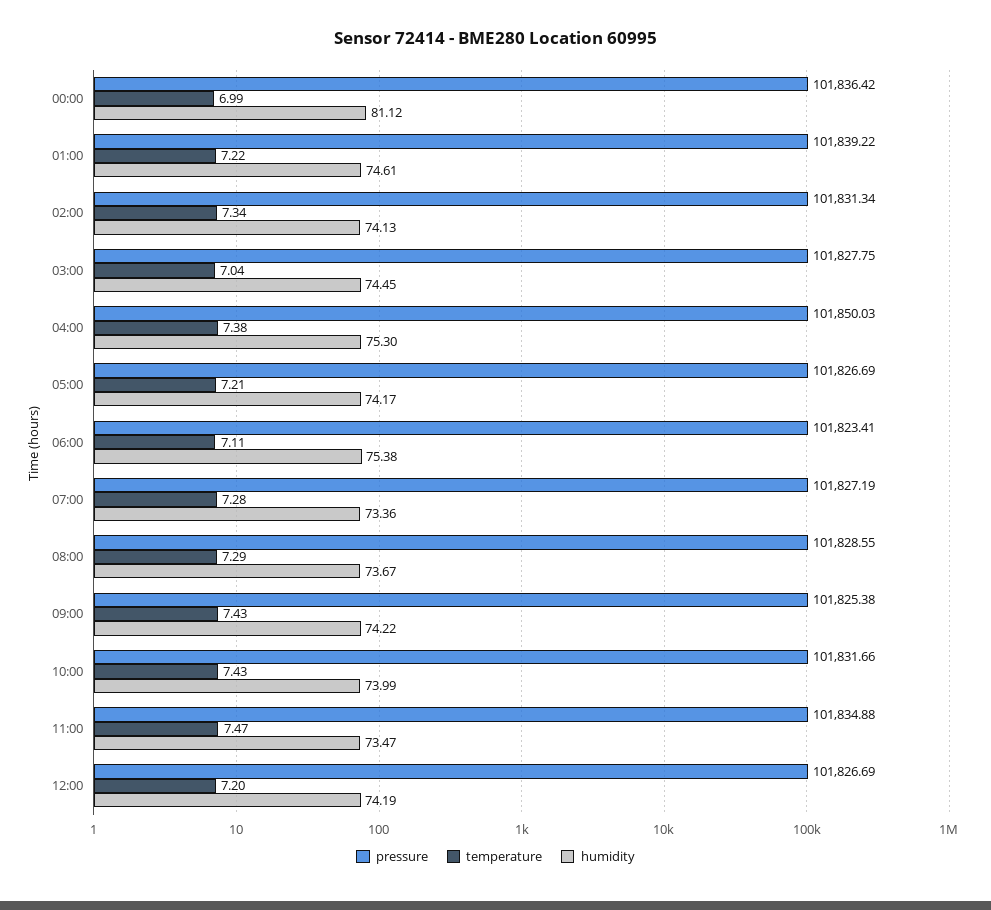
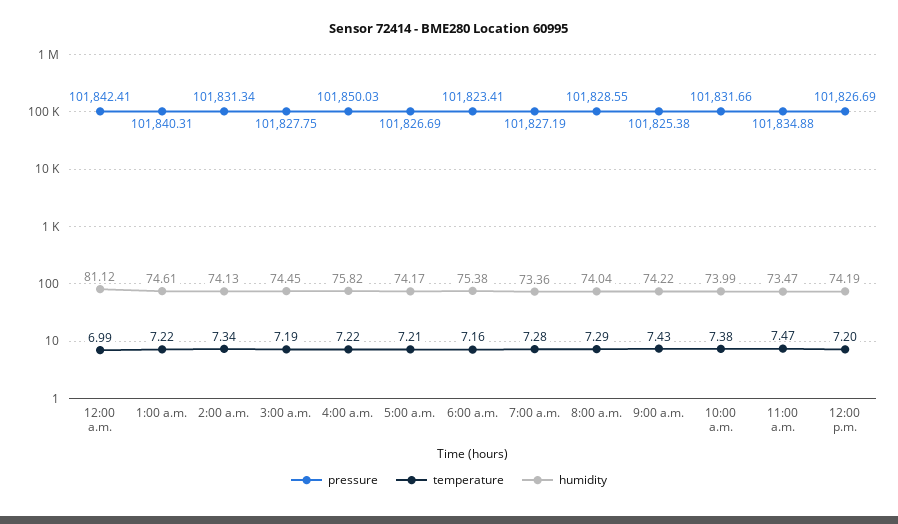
pressure, 00:00: 101836.42 -> 101842.41
pressure, 01:00: 101839.22 -> 101840.31
temperature, 03:00: 7.04 -> 7.19
temperature, 04:00: 7.38 -> 7.22
humidity, 04:00: 75.3 -> 75.82
temperature, 06:00: 7.11 -> 7.16
humidity, 08:00: 73.67 -> 74.04
temperature, 10:00: 7.43 -> 7.38

